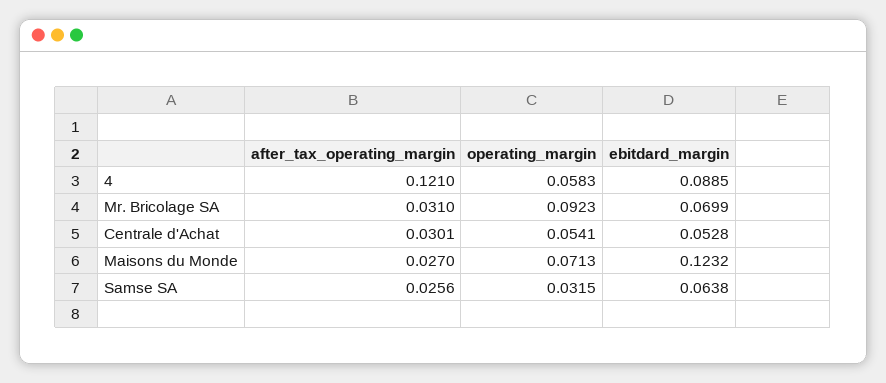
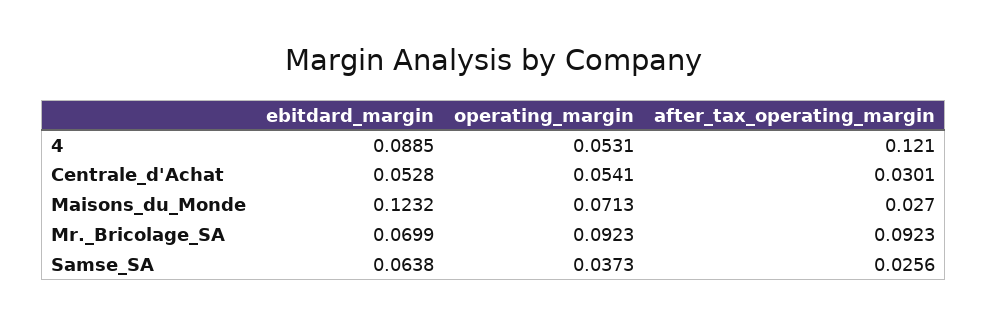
operating_margin, 4: 0.0583 -> 0.0531
after_tax_operating_margin, Mr. Bricolage SA: 0.031 -> 0.0923
operating_margin, Samse SA: 0.0315 -> 0.0373

